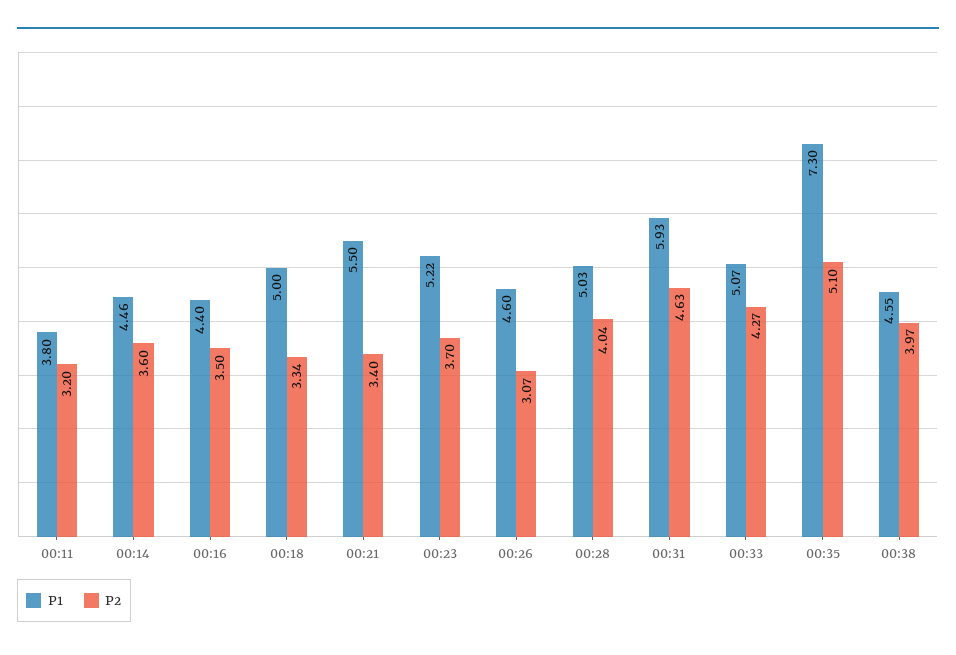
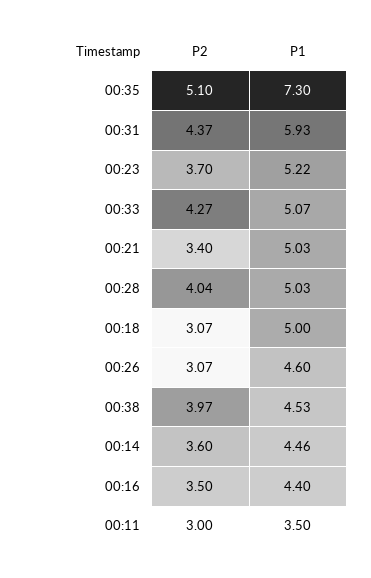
P1, 00:11: 3.8 -> 3.5
P2, 00:11: 3.2 -> 3
P2, 00:18: 3.34 -> 3.07
P1, 00:21: 5.5 -> 5.03
P2, 00:31: 4.63 -> 4.37
P1, 00:38: 4.55 -> 4.53

